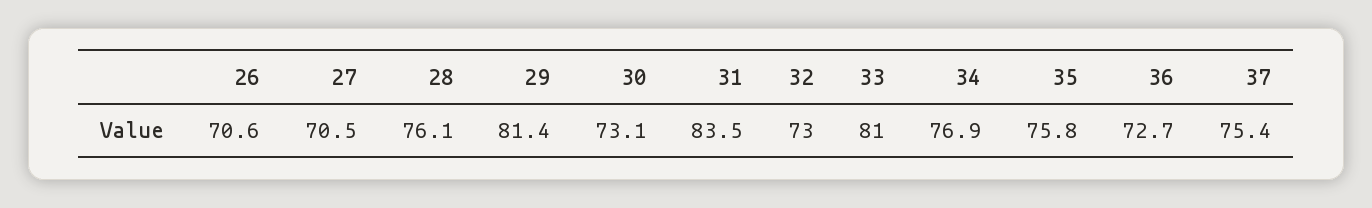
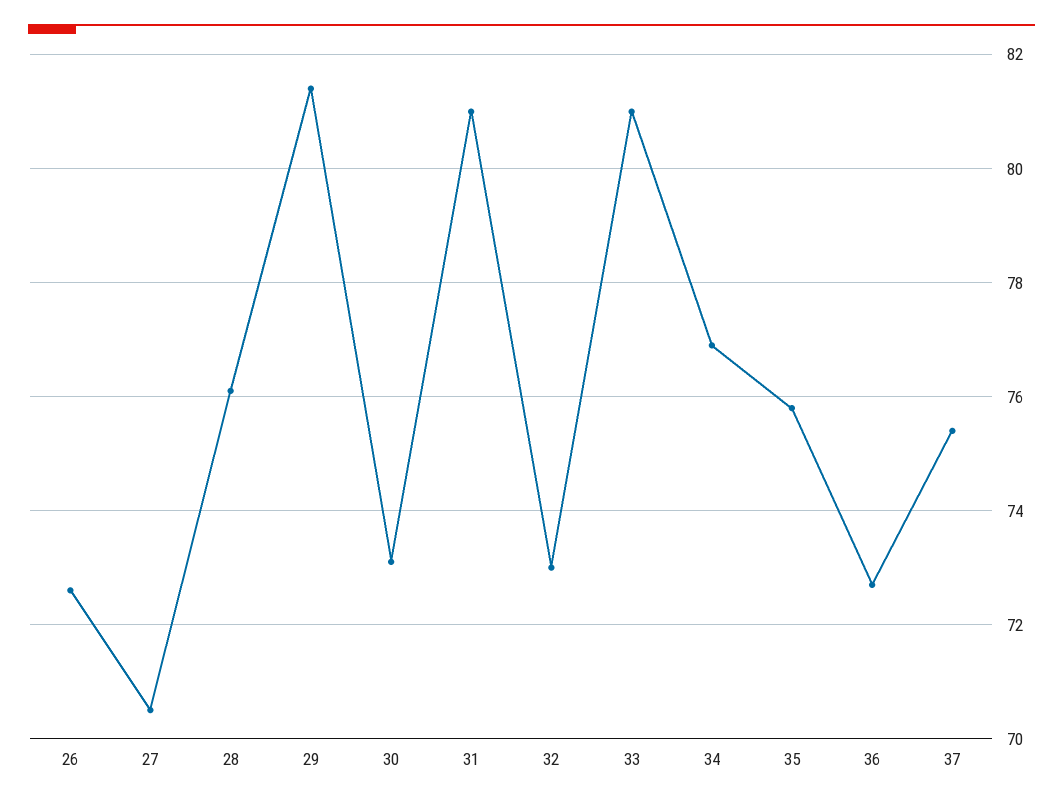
26: 70.6 -> 72.5
31: 83.5 -> 81

